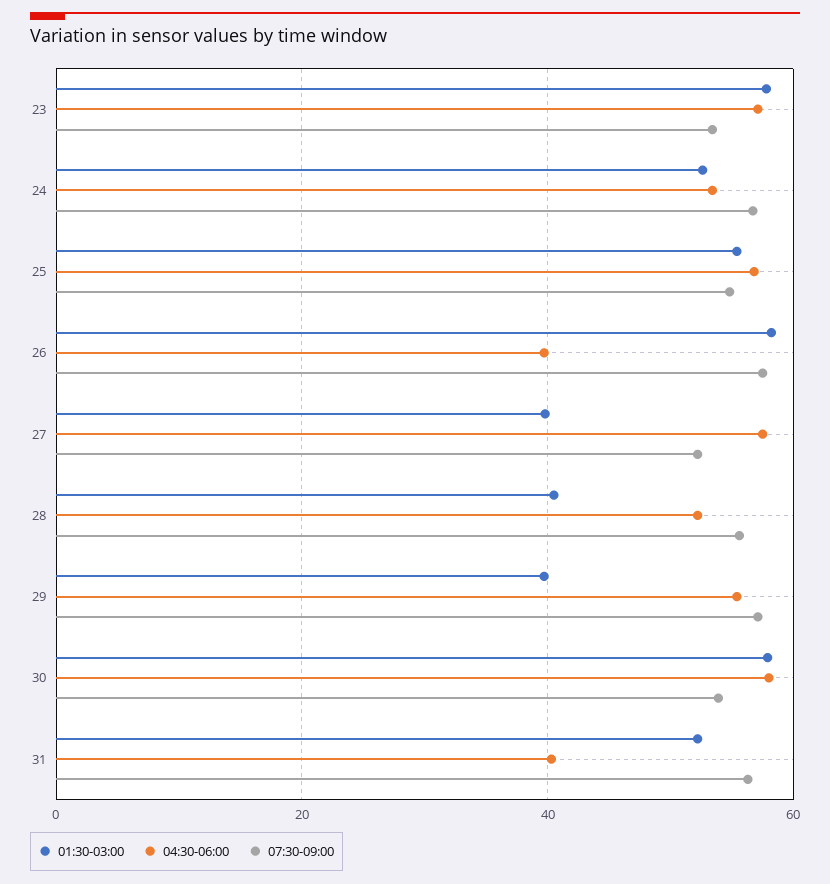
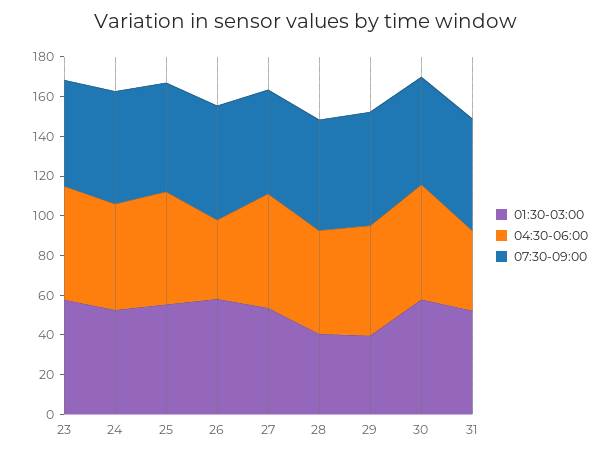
01:30-03:00, 27: 40 -> 55

